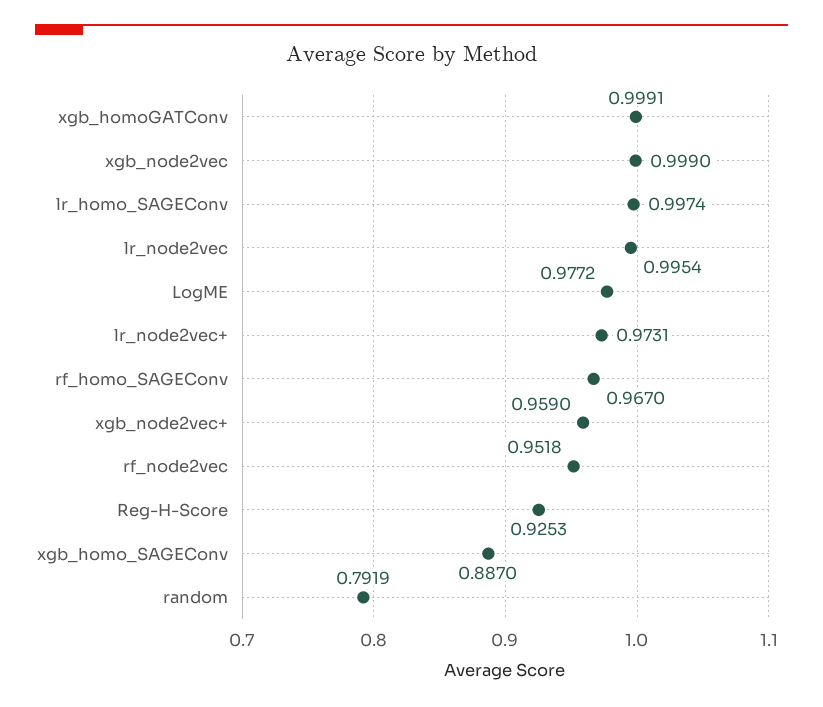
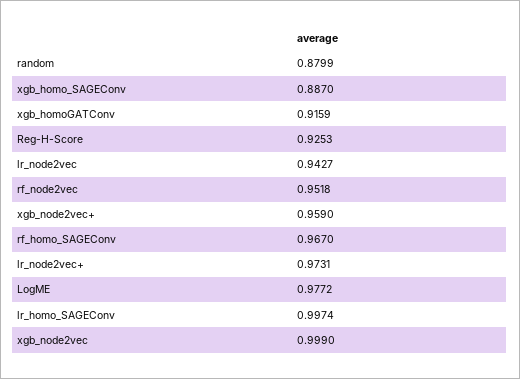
xgb_homoGATConv: 0.9991 -> 0.9159
lr_node2vec: 0.9954 -> 0.9427
random: 0.7919 -> 0.8799

